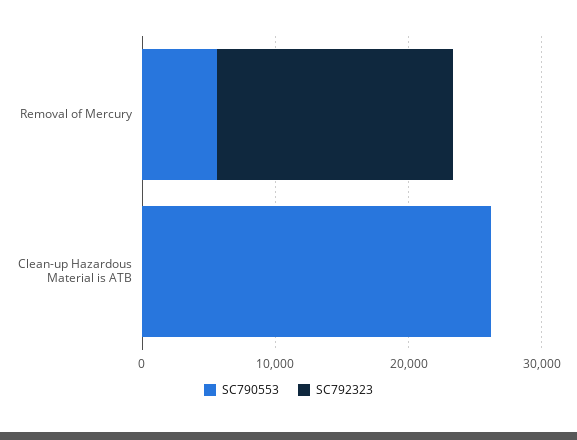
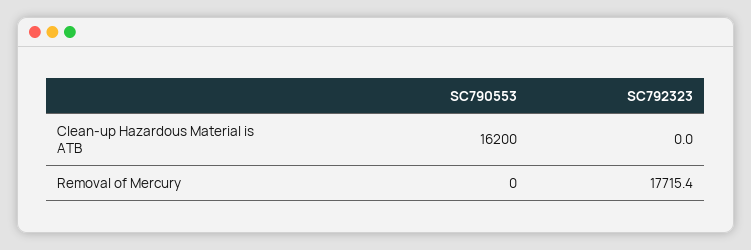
SC790553, Removal of Mercury: 6000 -> 0
SC790553, Clean-up Hazardous Material is ATB: 26000 -> 16200

